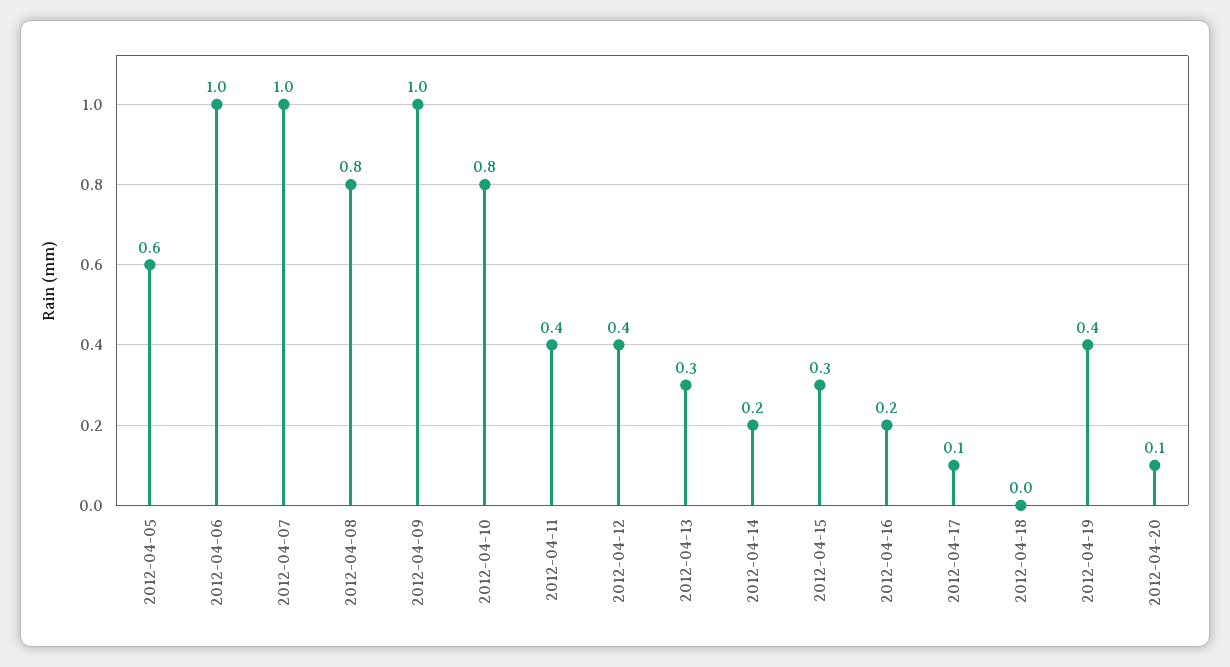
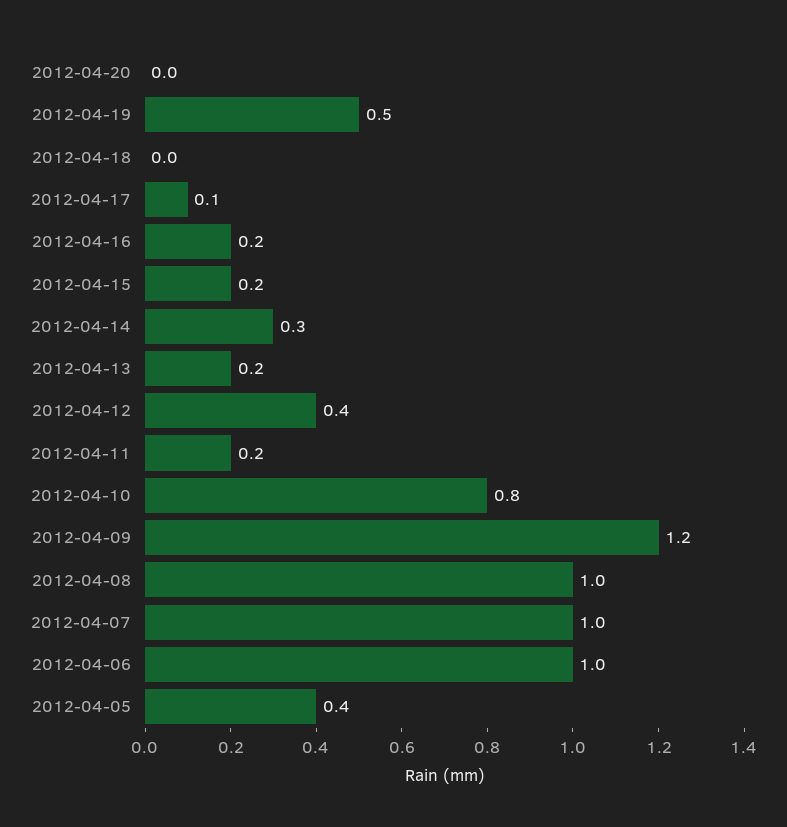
2012-04-05: 0.6 -> 0.4
2012-04-08: 0.8 -> 1
2012-04-09: 1 -> 1.2
2012-04-11: 0.4 -> 0.2
2012-04-13: 0.3 -> 0.2
2012-04-14: 0.2 -> 0.3
2012-04-15: 0.3 -> 0.2
2012-04-19: 0.4 -> 0.5
2012-04-20: 0.1 -> 0

